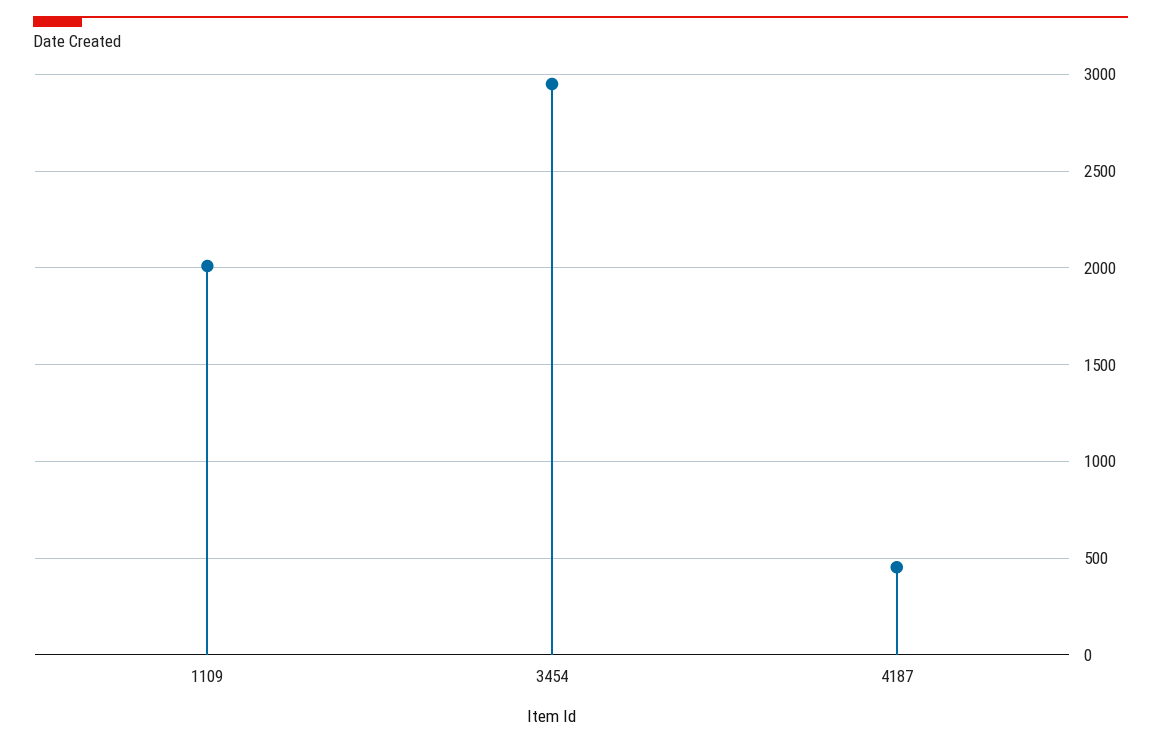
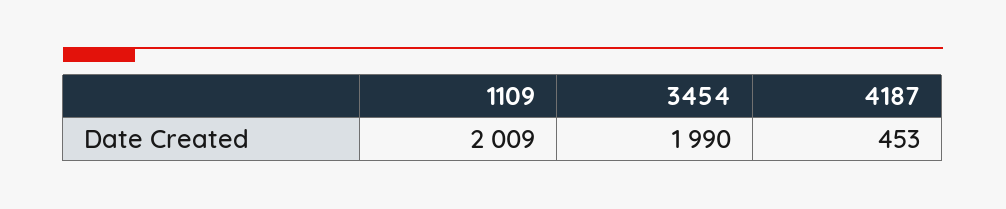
3454: 2950 -> 1990

